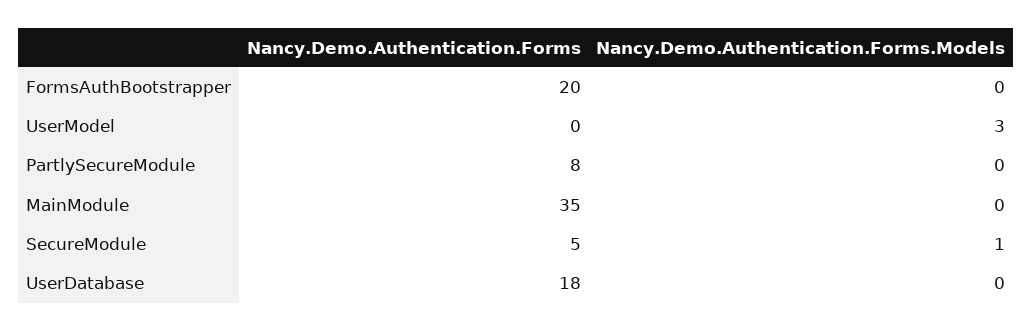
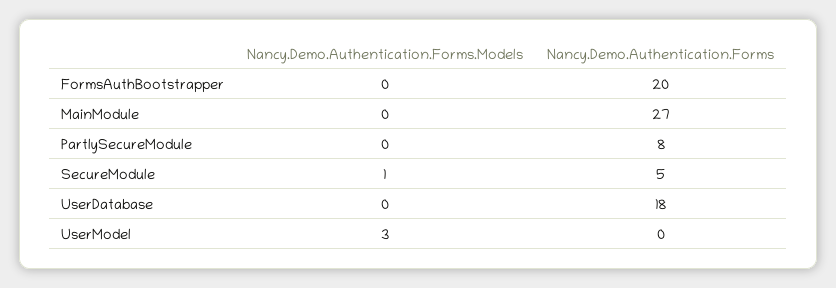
Nancy.Demo.Authentication.Forms, MainModule: 35 -> 27

